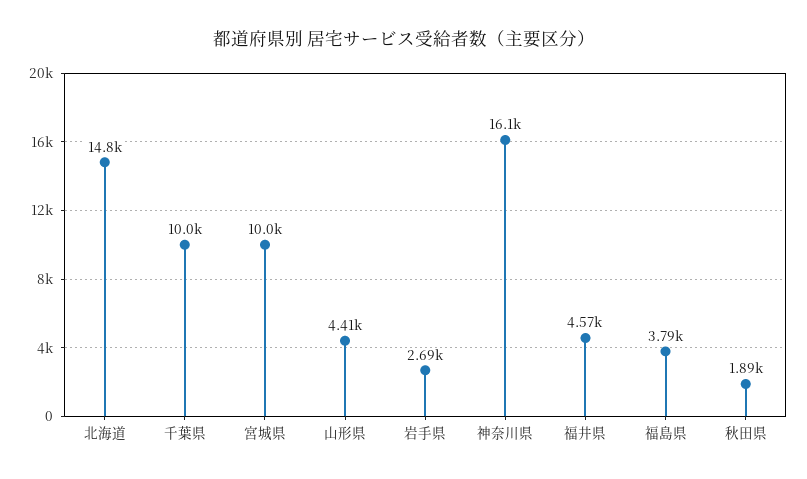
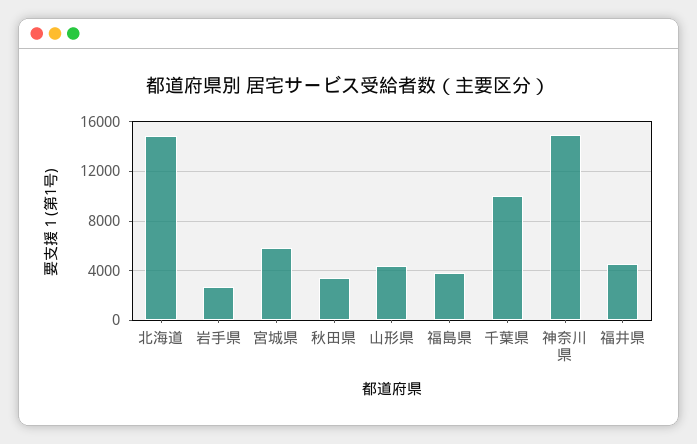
宮城県: 10000 -> 6000
神奈川県: 16100 -> 15000
秋田県: 1890 -> 3500

